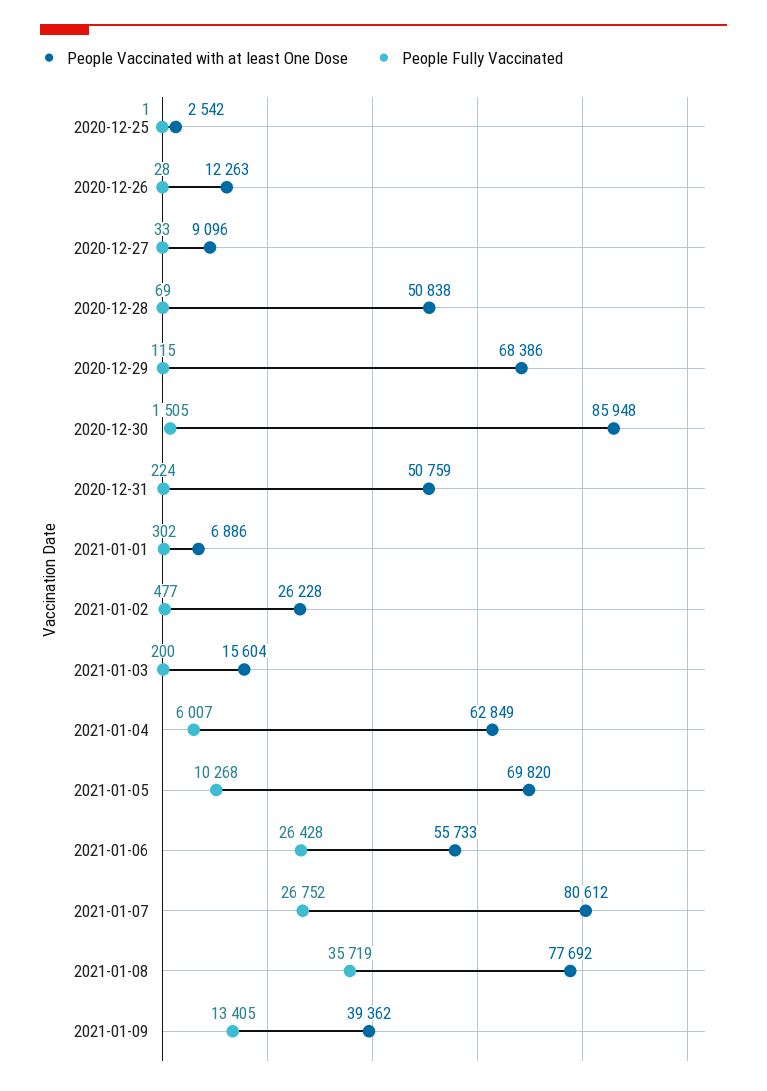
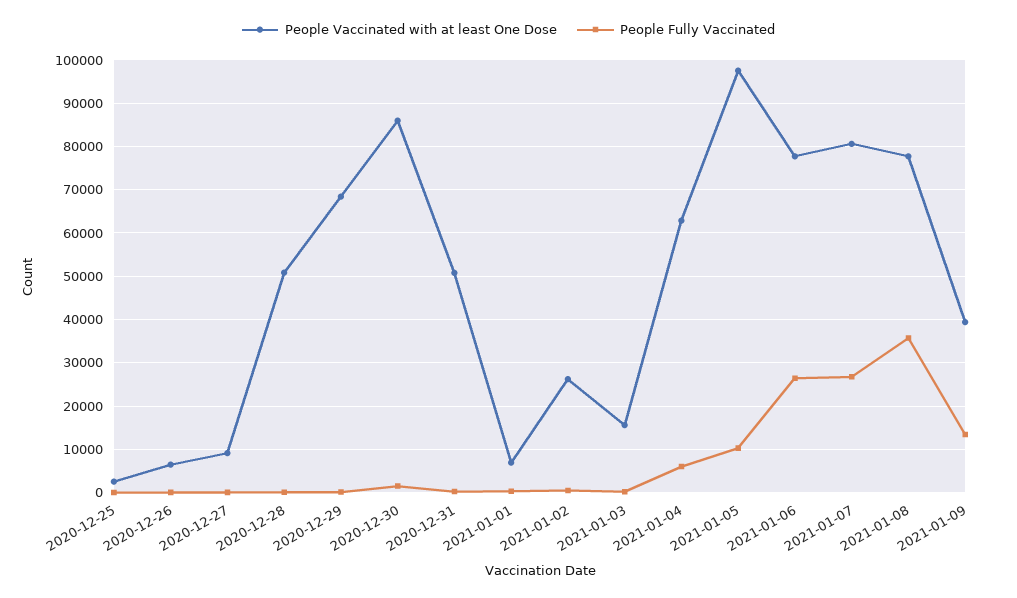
People Vaccinated with at least One Dose, 2020-12-26: 12263 -> 6000
People Vaccinated with at least One Dose, 2021-01-05: 69820 -> 98000
People Vaccinated with at least One Dose, 2021-01-06: 55733 -> 78000

